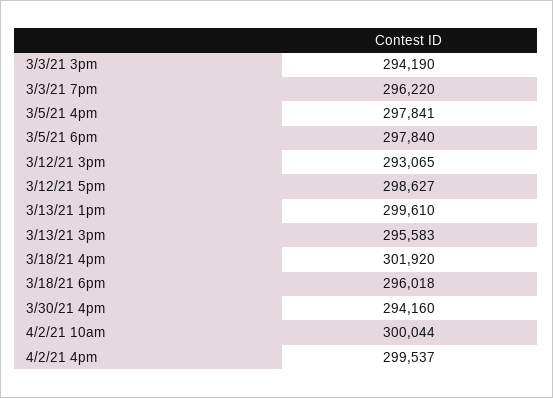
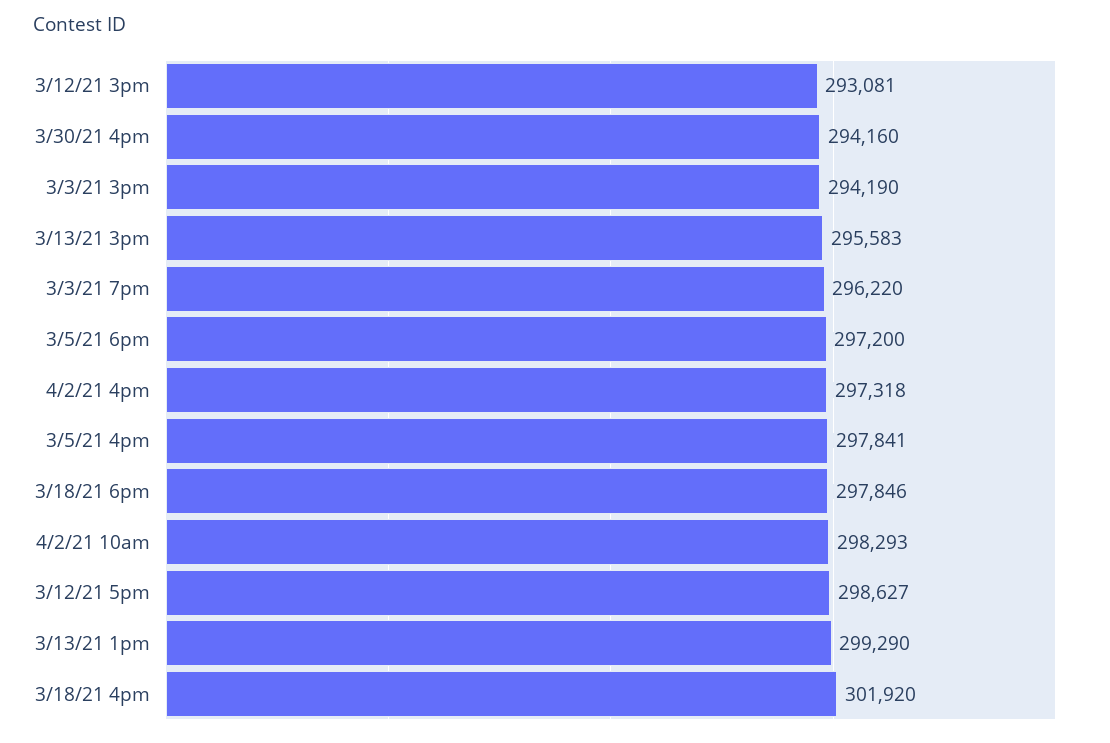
3/5/21 6pm: 297840 -> 297200
3/12/21 3pm: 293065 -> 293081
3/13/21 1pm: 299610 -> 299290
3/18/21 6pm: 296018 -> 297846
4/2/21 10am: 300044 -> 298293
4/2/21 4pm: 299537 -> 297318

